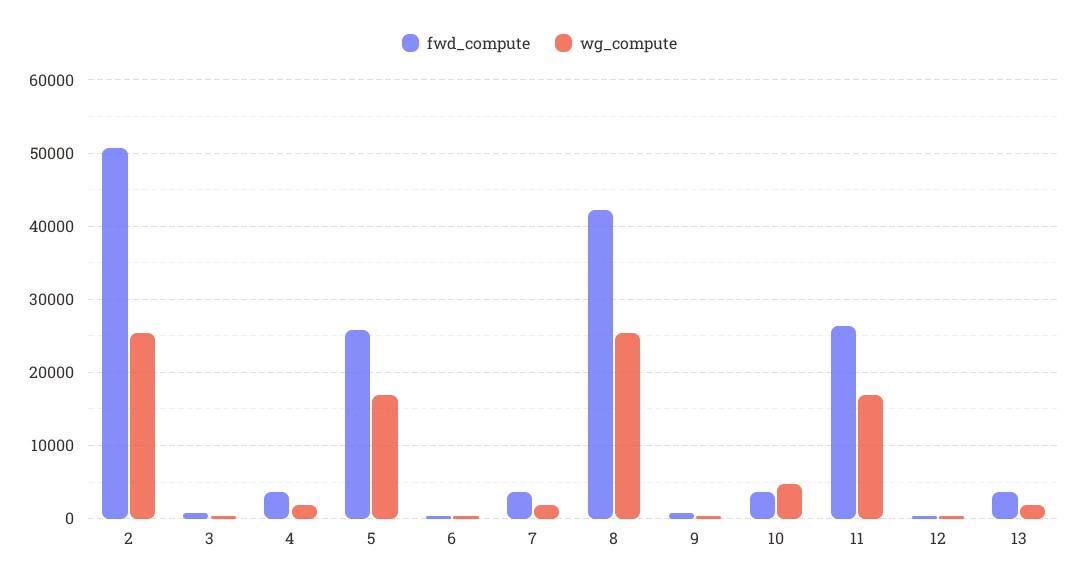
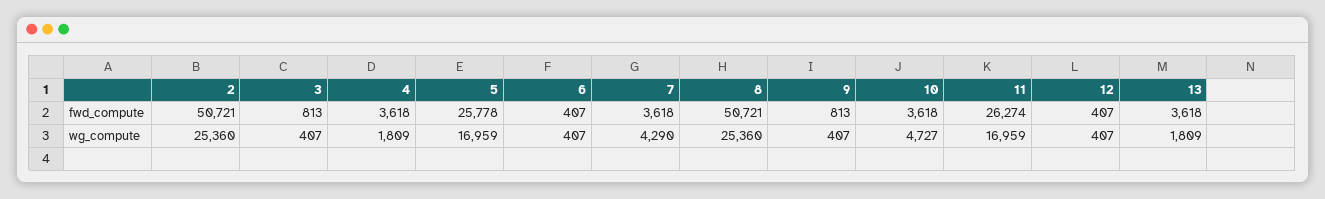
wg_compute, 7: 2000 -> 4290
fwd_compute, 8: 42000 -> 50721

